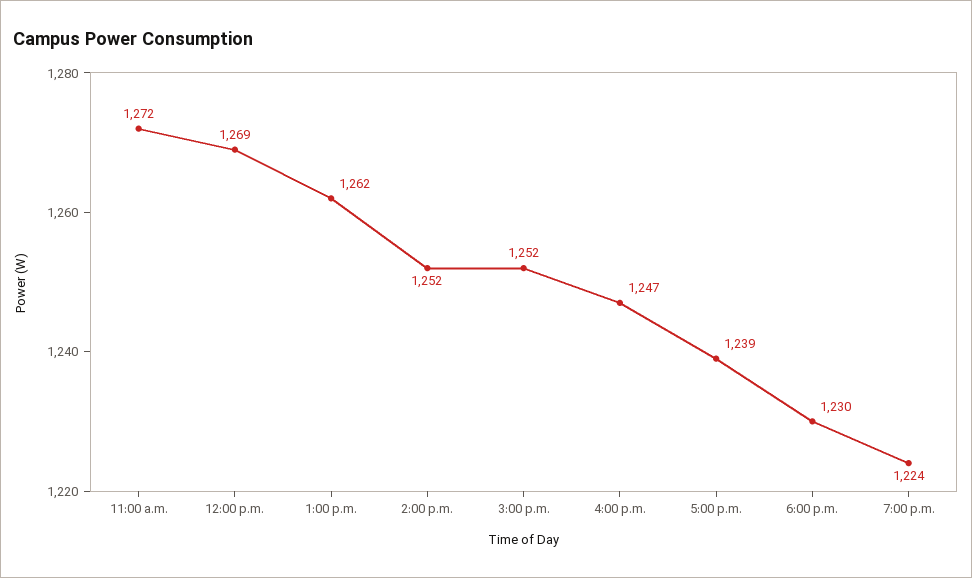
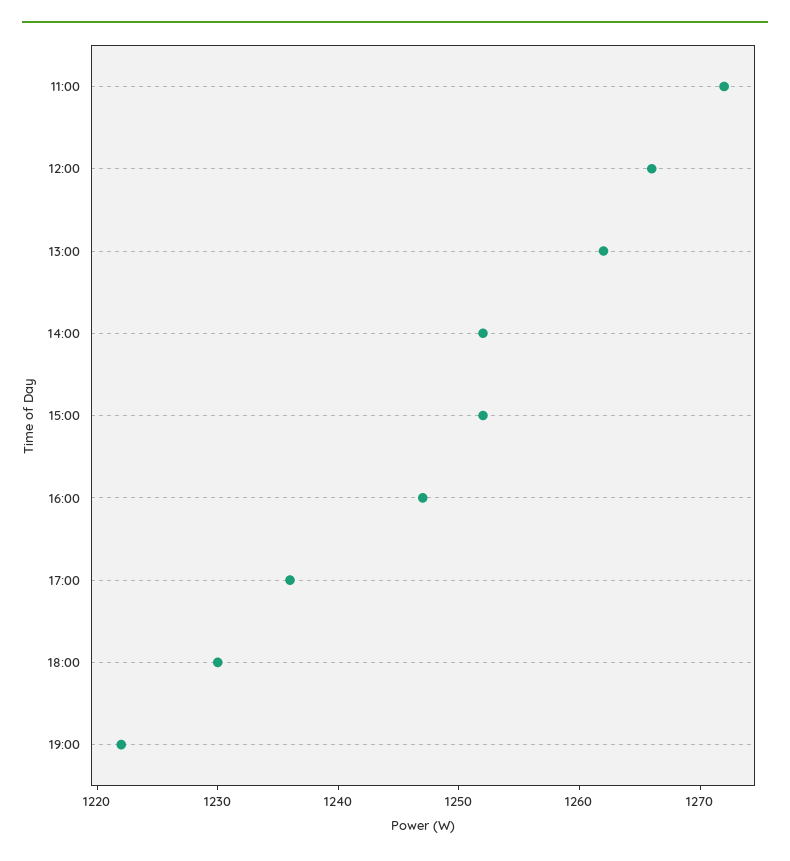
12:00 p.m.: 1269 -> 1266
5:00 p.m.: 1239 -> 1236
7:00 p.m.: 1224 -> 1222

